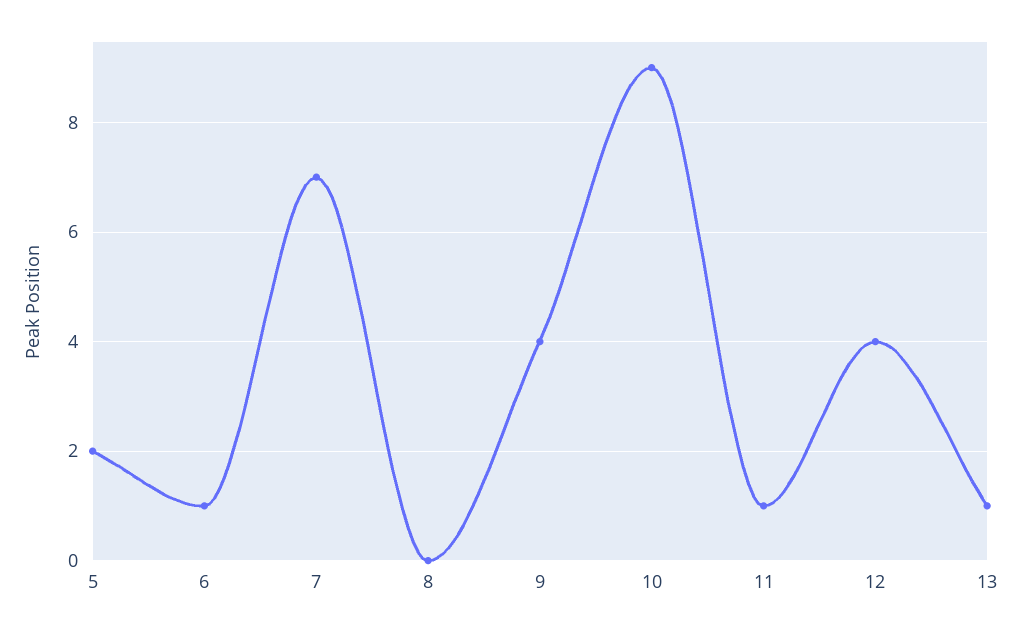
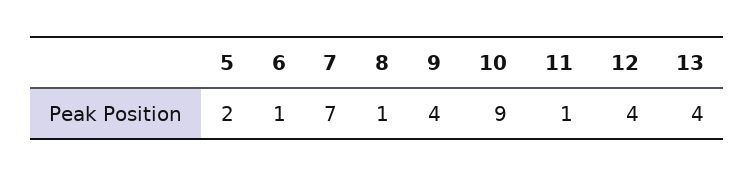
8: 0 -> 1
13: 1 -> 4

